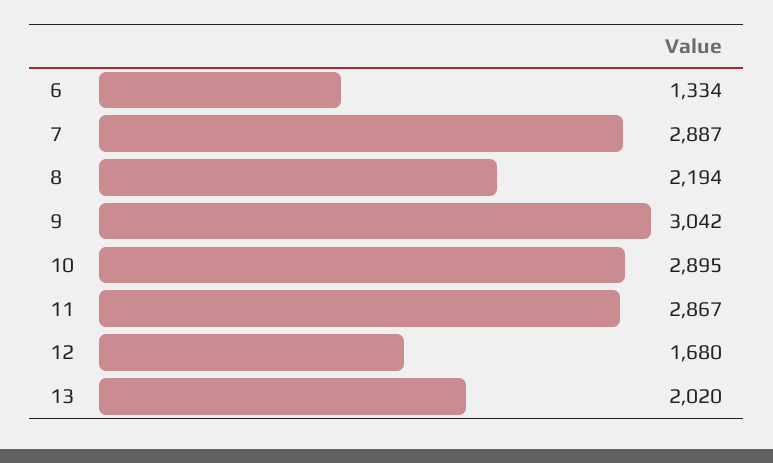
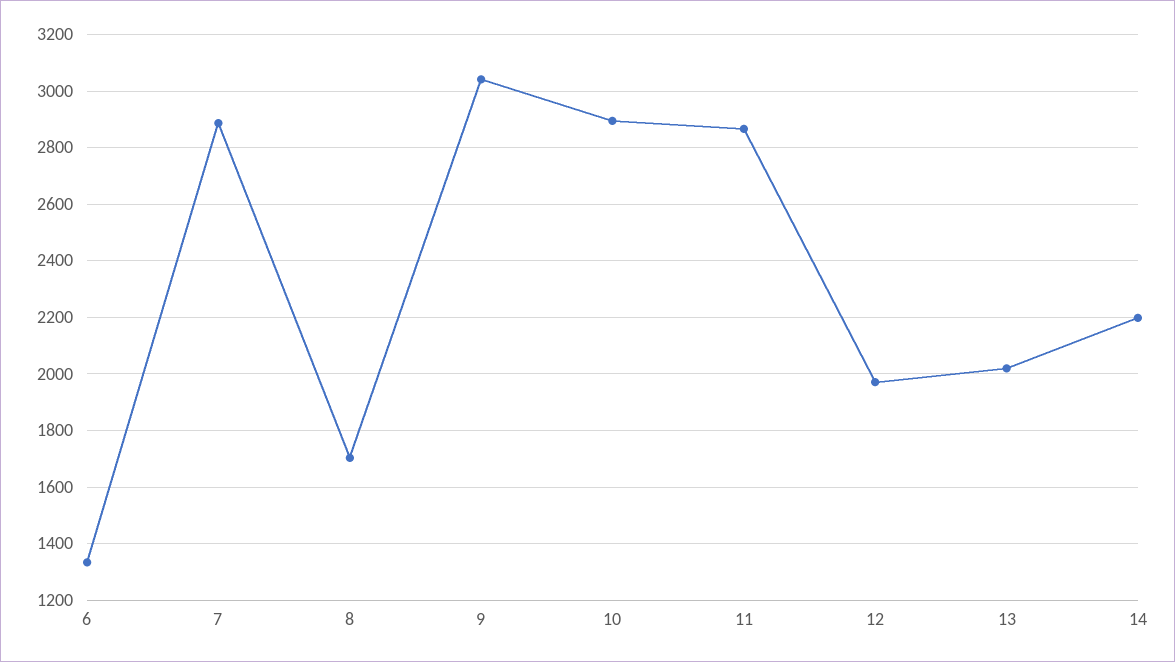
8: 2194 -> 1700
12: 1680 -> 1975
14: none -> 2200

